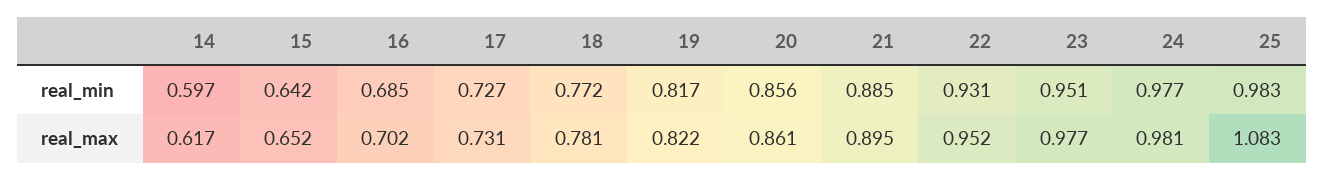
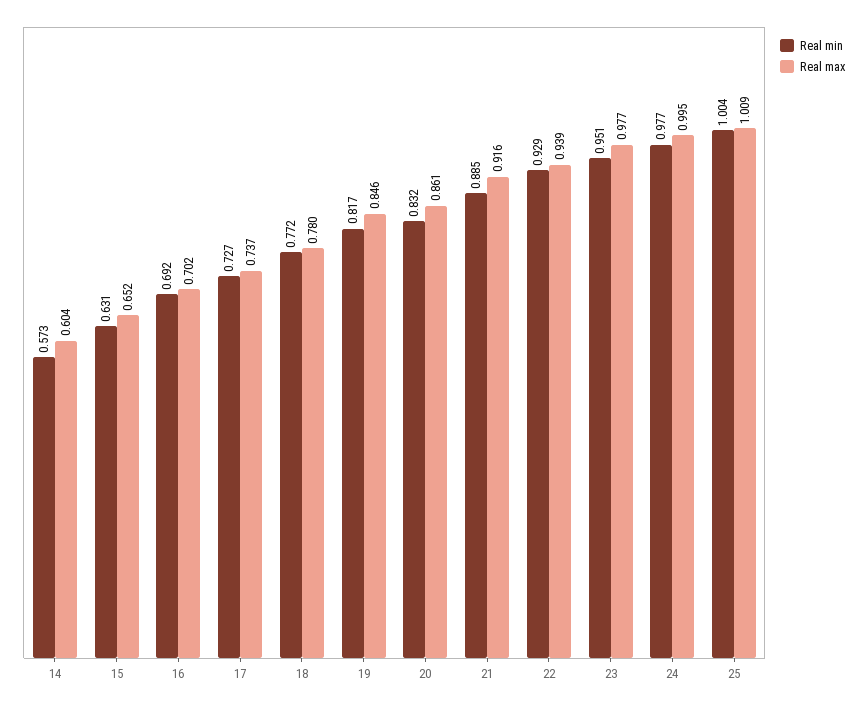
real_min, 14: 0.597 -> 0.573
real_min, 15: 0.642 -> 0.631
real_min, 16: 0.685 -> 0.692
real_min, 20: 0.856 -> 0.832
real_min, 22: 0.931 -> 0.929
real_min, 25: 0.983 -> 1.004
real_max, 14: 0.617 -> 0.604
real_max, 17: 0.731 -> 0.737
real_max, 18: 0.781 -> 0.78
real_max, 19: 0.822 -> 0.846
real_max, 21: 0.895 -> 0.916
real_max, 22: 0.952 -> 0.939
real_max, 24: 0.981 -> 0.995
real_max, 25: 1.083 -> 1.009

